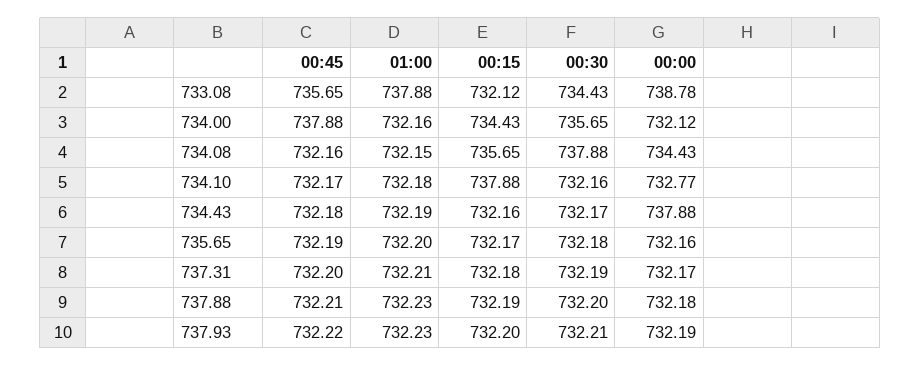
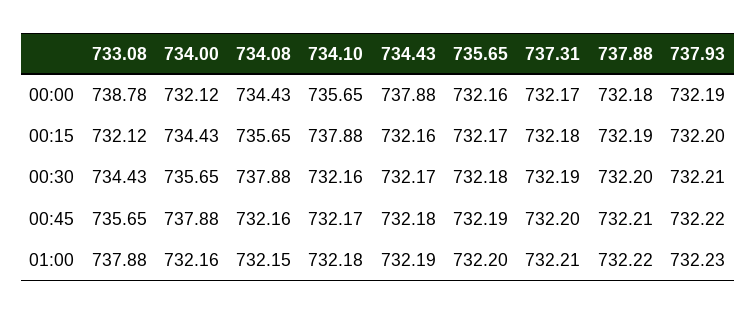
00:00, 734.10: 732.77 -> 735.65
01:00, 737.88: 732.23 -> 732.22

